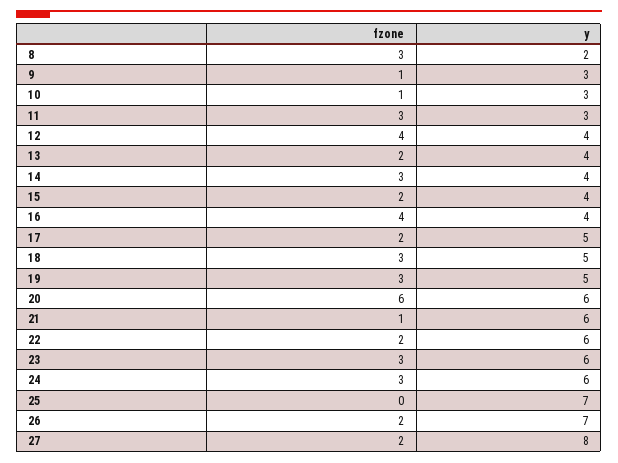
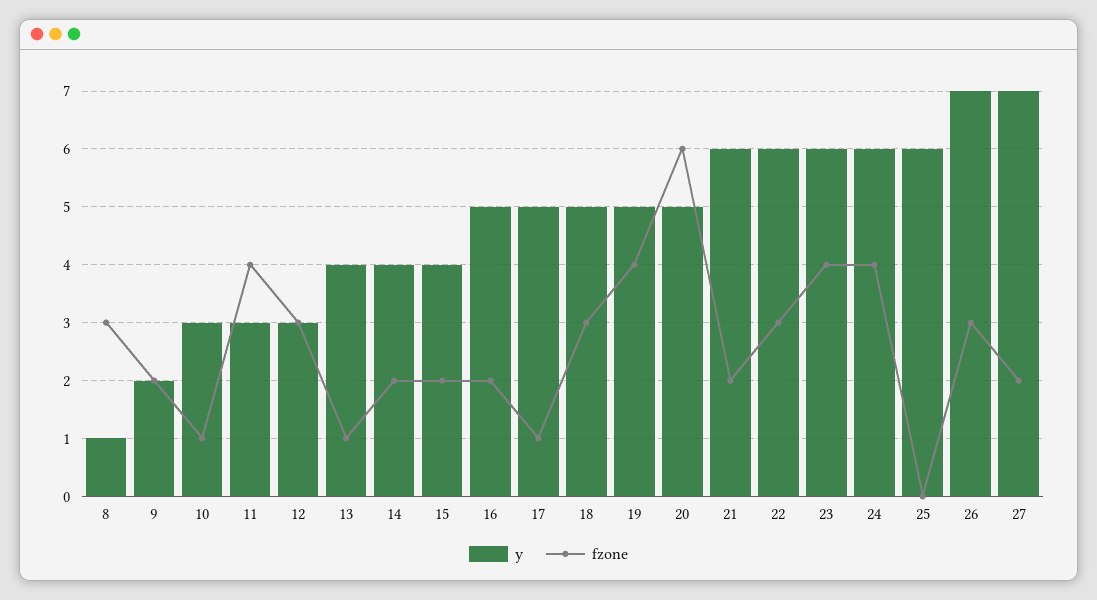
y, 8: 2 -> 1
fzone, 9: 1 -> 2
y, 9: 3 -> 2
fzone, 11: 3 -> 4
fzone, 12: 4 -> 3
y, 12: 4 -> 3
fzone, 13: 2 -> 1
fzone, 14: 3 -> 2
fzone, 16: 4 -> 2
y, 16: 4 -> 5
fzone, 17: 2 -> 1
fzone, 19: 3 -> 4
y, 20: 6 -> 5
fzone, 21: 1 -> 2
fzone, 22: 2 -> 3
fzone, 23: 3 -> 4
fzone, 24: 3 -> 4
y, 25: 7 -> 6
fzone, 26: 2 -> 3
y, 27: 8 -> 7

